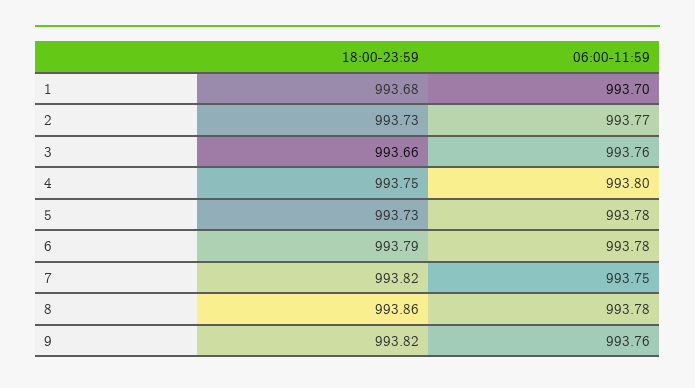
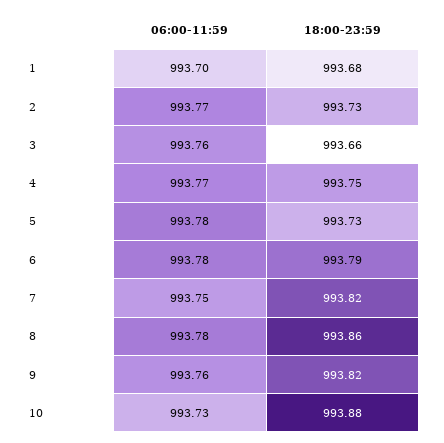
06:00-11:59, 4: 993.8 -> 993.77
06:00-11:59, 10: none -> 993.73
18:00-23:59, 10: none -> 993.88

